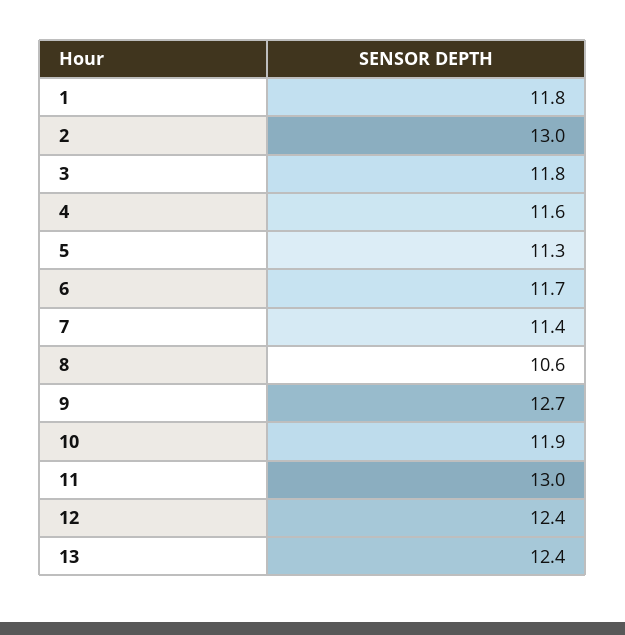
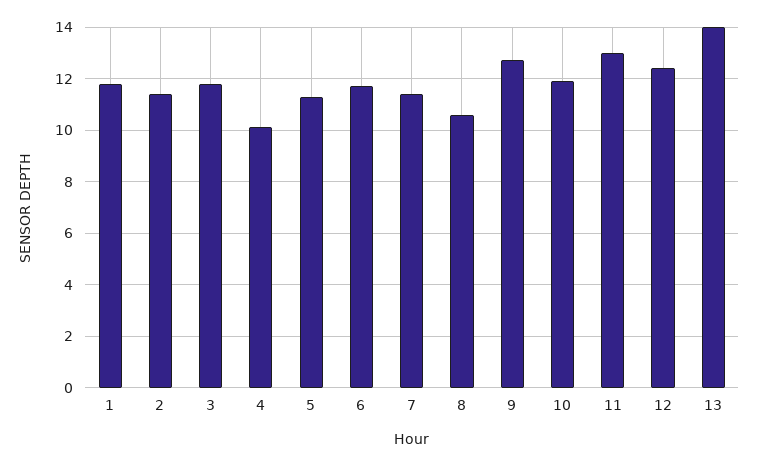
2: 13 -> 11.5
4: 11.6 -> 10
13: 12.4 -> 14

